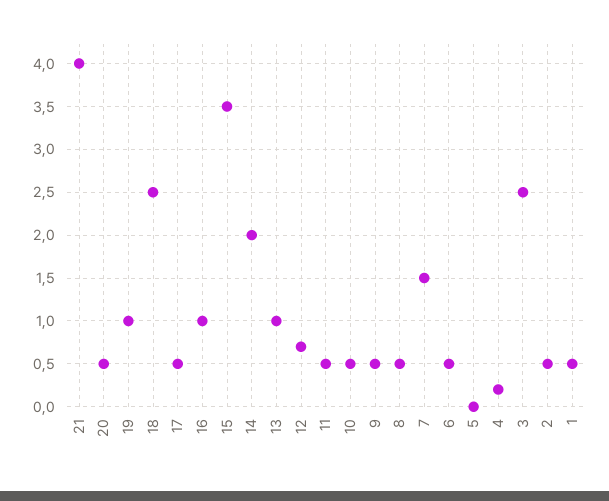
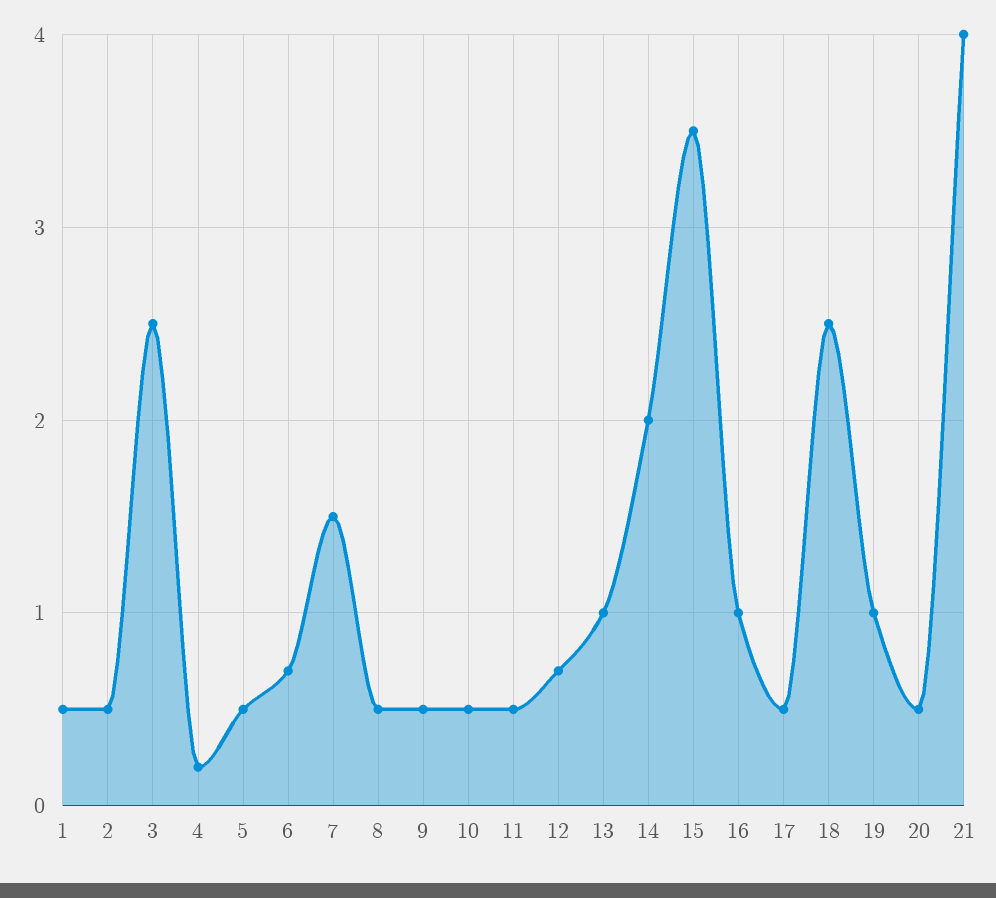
6: 0.5 -> 0.7
5: 0 -> 0.5

